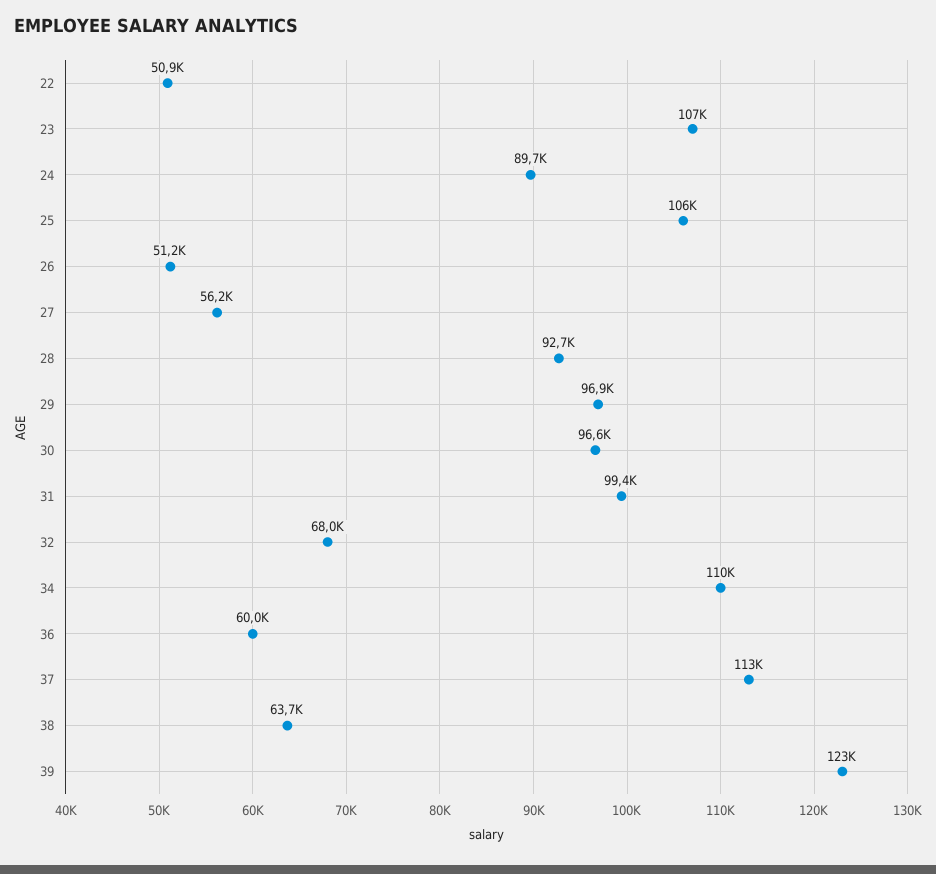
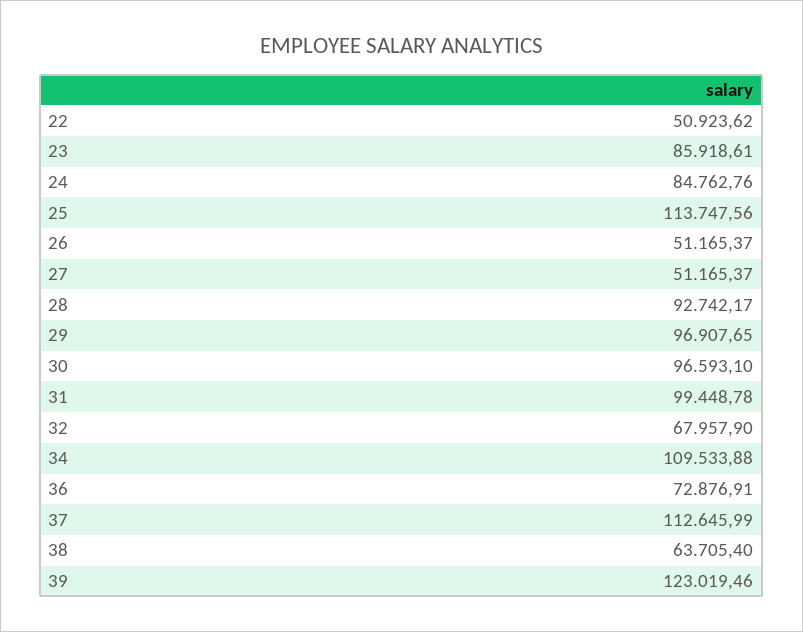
23: 107000 -> 85918.61
24: 89700 -> 84762.76
25: 106000 -> 113747.56
27: 56200 -> 51165.37
36: 60000 -> 72876.91

